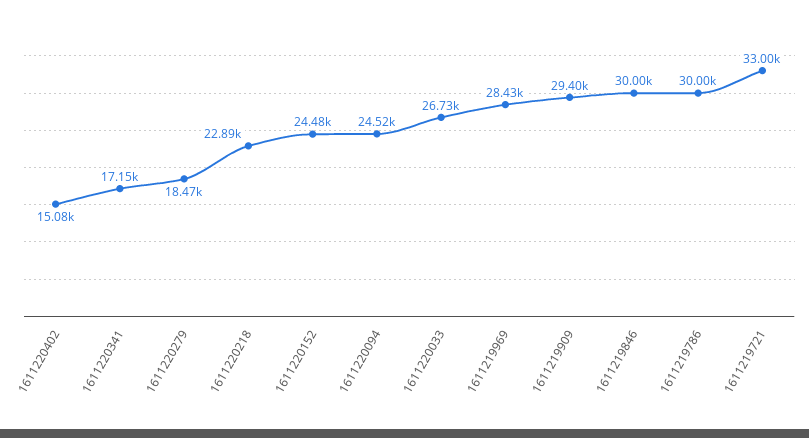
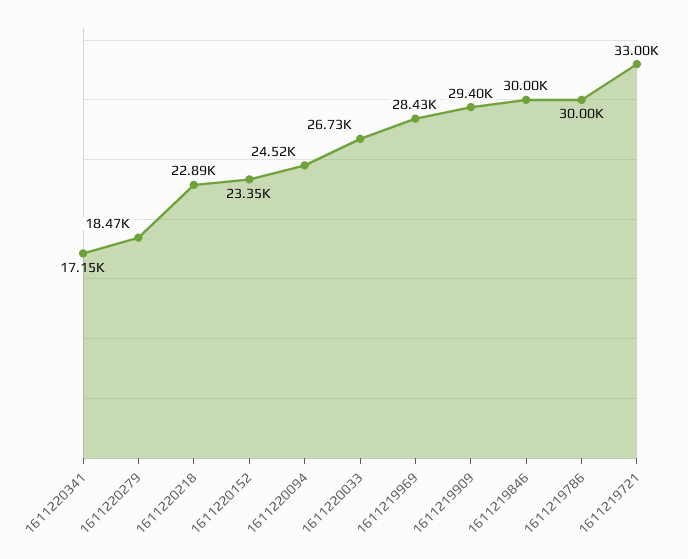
1611220402: 15080 -> none
1611220152: 24480 -> 23350

